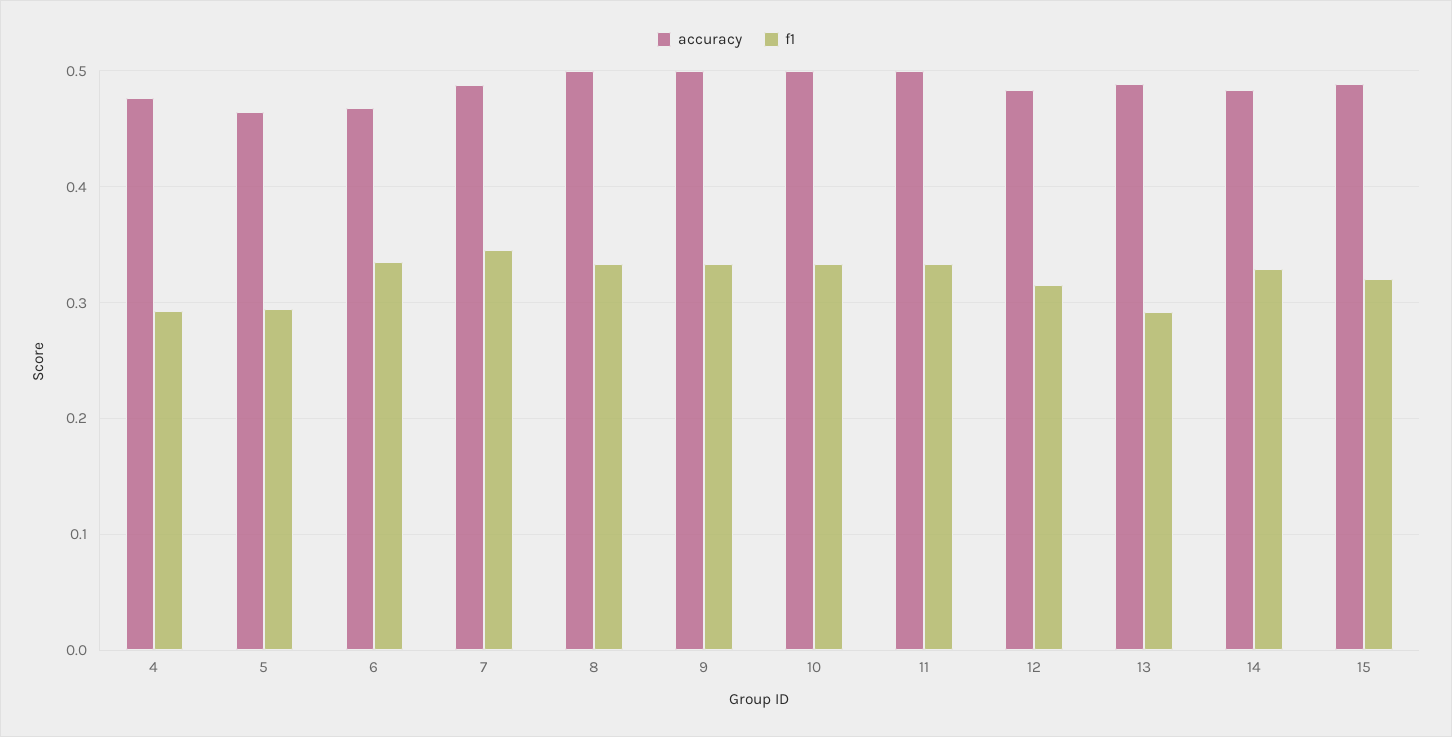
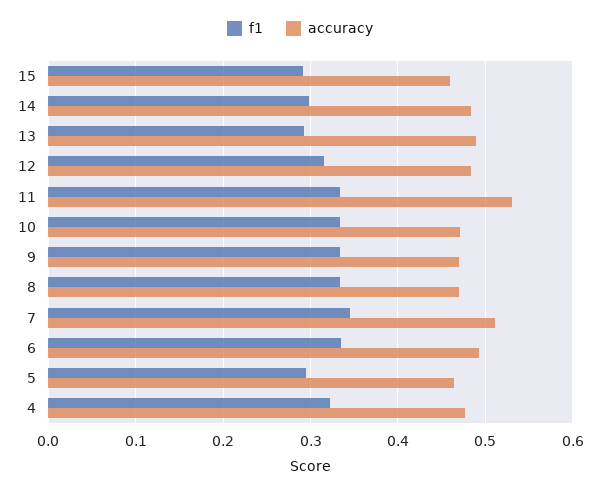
f1, 4: 0.29 -> 0.32
accuracy, 6: 0.47 -> 0.49
accuracy, 7: 0.49 -> 0.51
accuracy, 8: 0.5 -> 0.47
accuracy, 9: 0.5 -> 0.47
accuracy, 10: 0.5 -> 0.47
accuracy, 11: 0.5 -> 0.53
f1, 14: 0.33 -> 0.3
accuracy, 15: 0.49 -> 0.46
f1, 15: 0.32 -> 0.29

